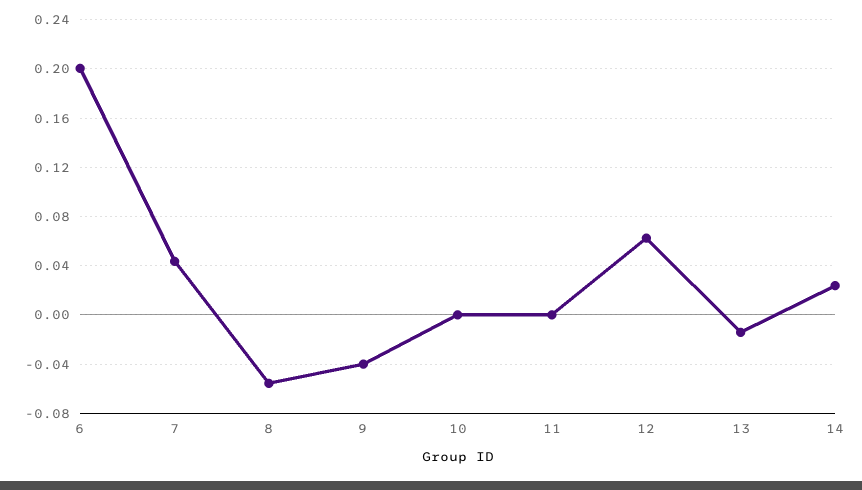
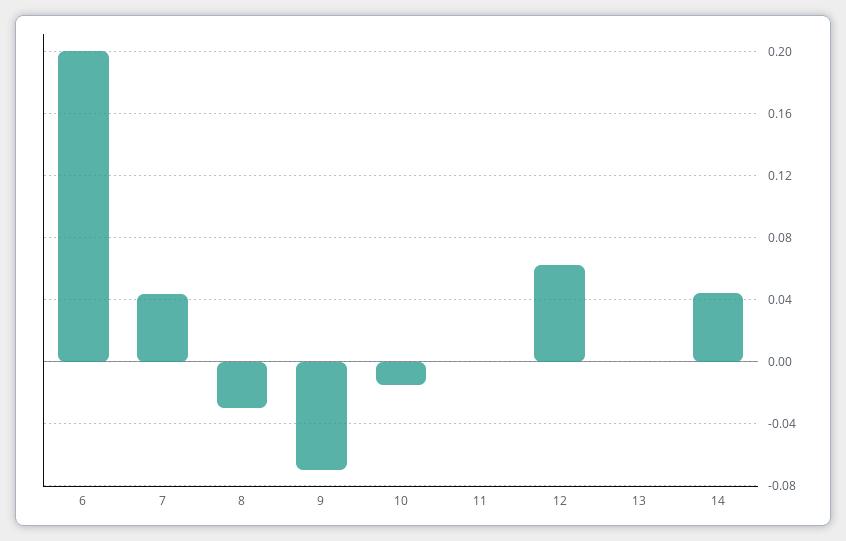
8: -0.055 -> -0.03
9: -0.04 -> -0.07
10: 0 -> -0.015
13: -0.015 -> 0
14: 0.025 -> 0.045

